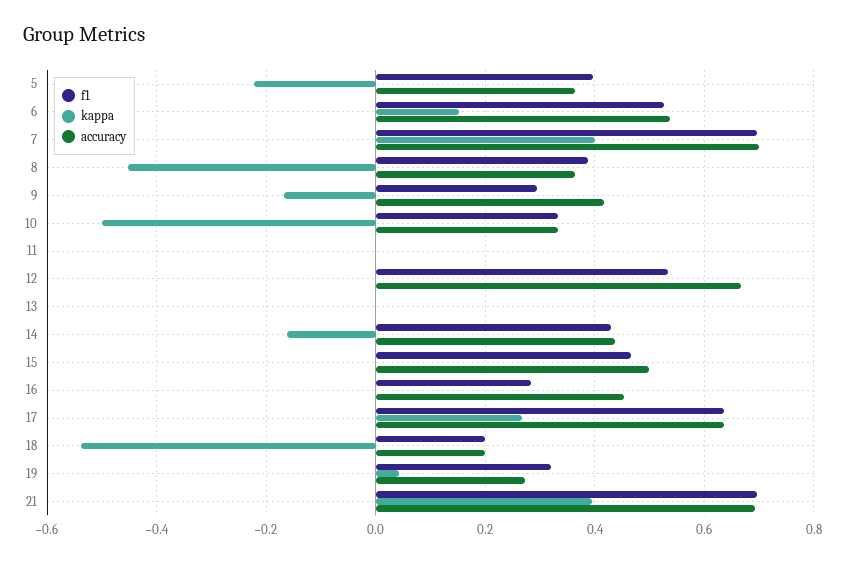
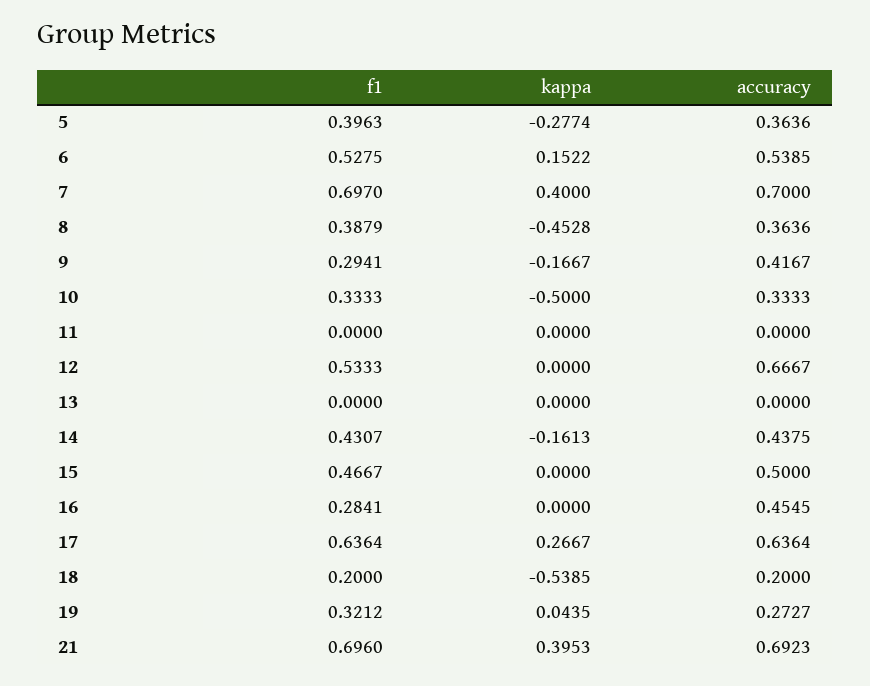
kappa, 5: -0.22 -> -0.2774

